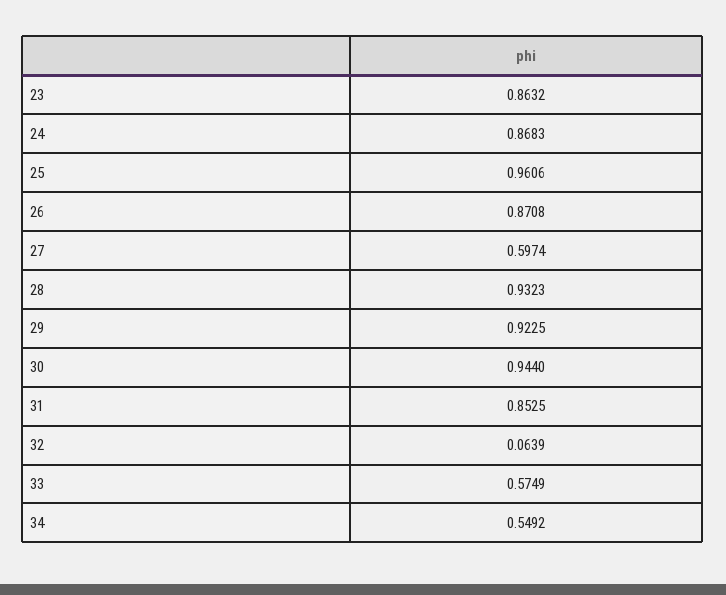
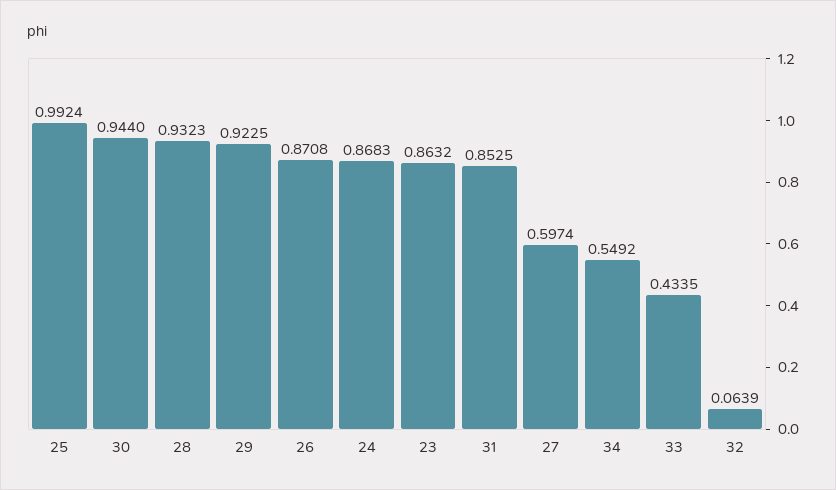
25: 0.9606 -> 0.9924
33: 0.5749 -> 0.4335

